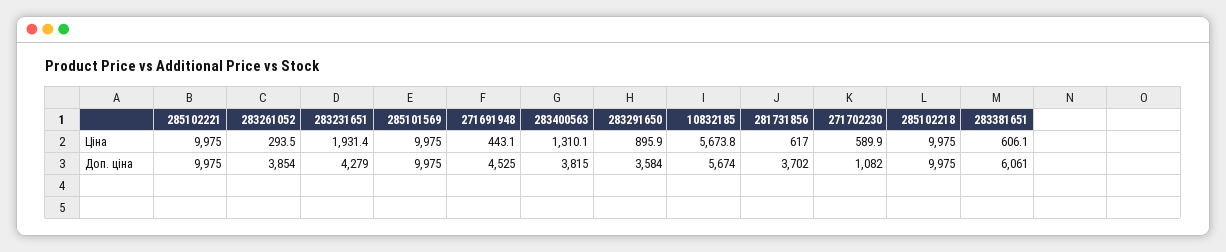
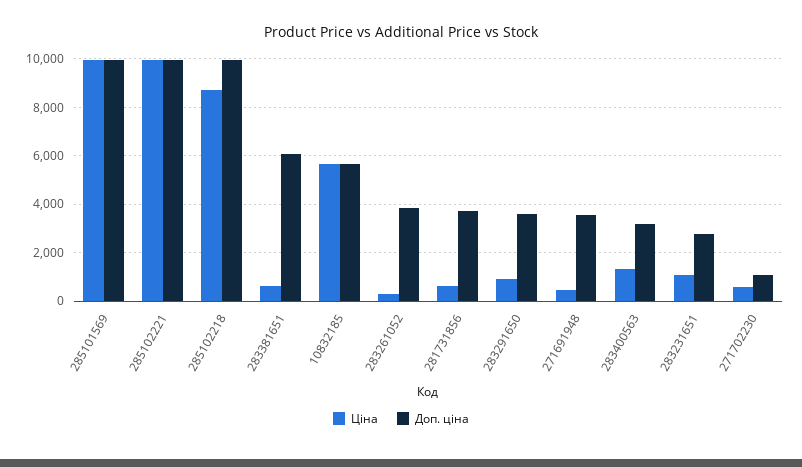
Ціна, 283231651: 1931.4 -> 1000
Ціна, 285102218: 9975 -> 8750
Доп. ціна, 283231651: 4279 -> 2750
Доп. ціна, 271691948: 4525 -> 3500
Доп. ціна, 283400563: 3815 -> 3250

